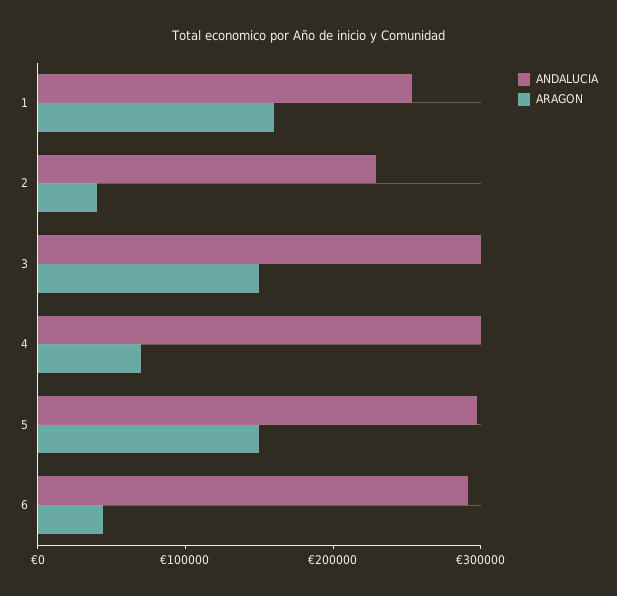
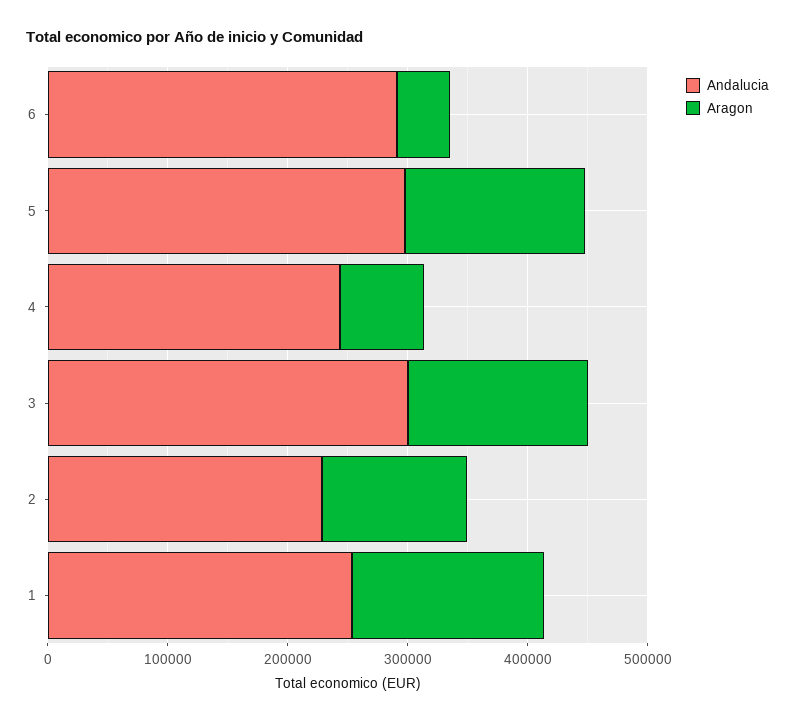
ARAGON, 2: 40000 -> 120000
ANDALUCIA, 4: 300000 -> 240000

